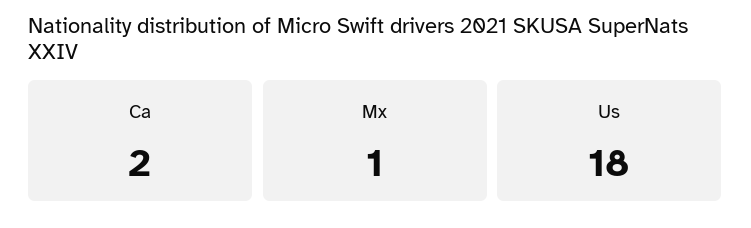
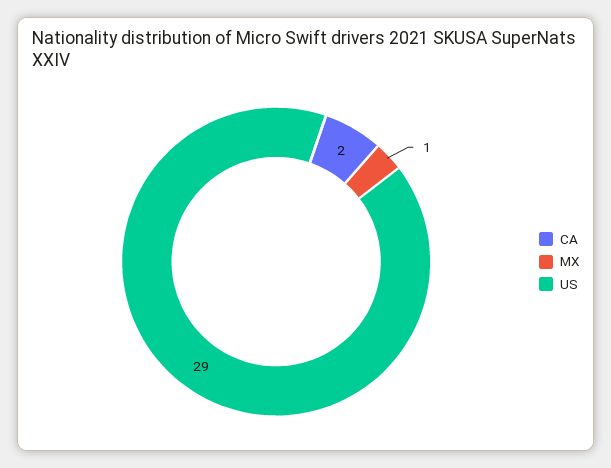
Us: 18 -> 29

